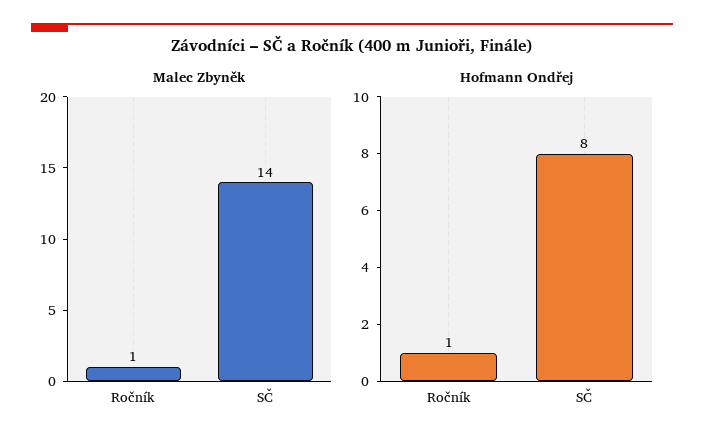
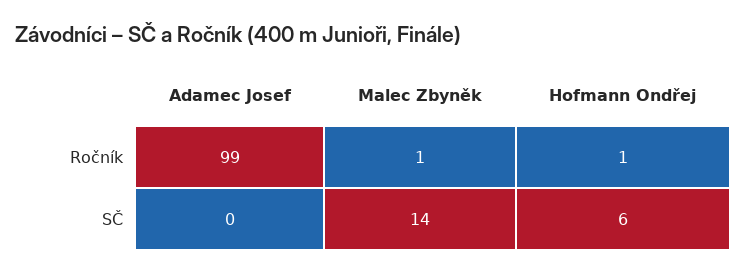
Hofmann Ondřej, SČ: 8 -> 6
Adamec Josef, Ročník: none -> 99
Adamec Josef, SČ: none -> 0

